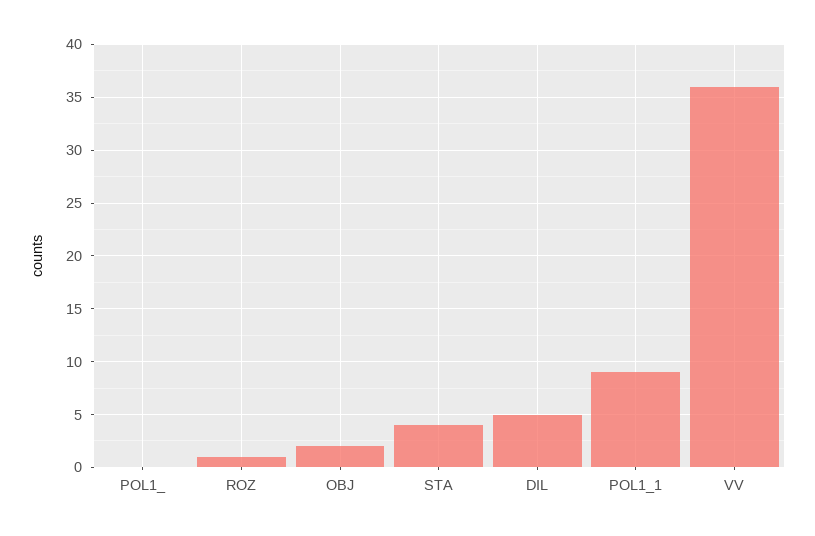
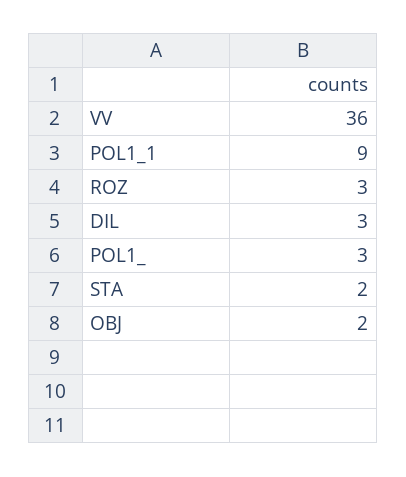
POL1_: 0 -> 3
ROZ: 1 -> 3
STA: 4 -> 2
DIL: 5 -> 3

